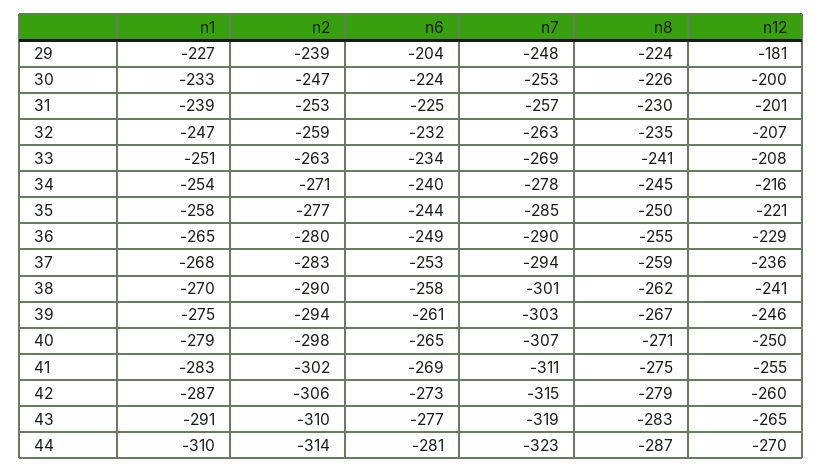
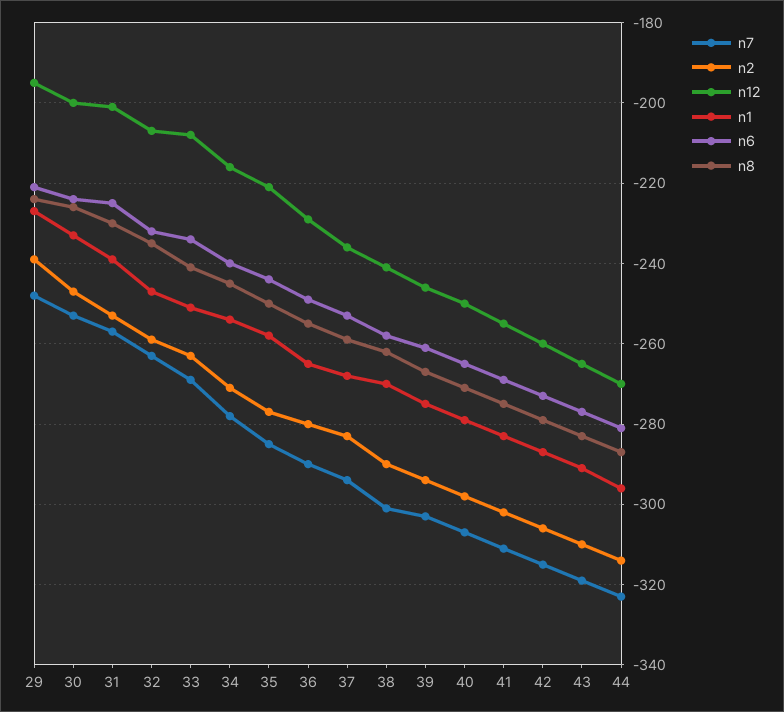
n6, 29: -204 -> -220
n12, 29: -181 -> -195
n1, 44: -310 -> -295

